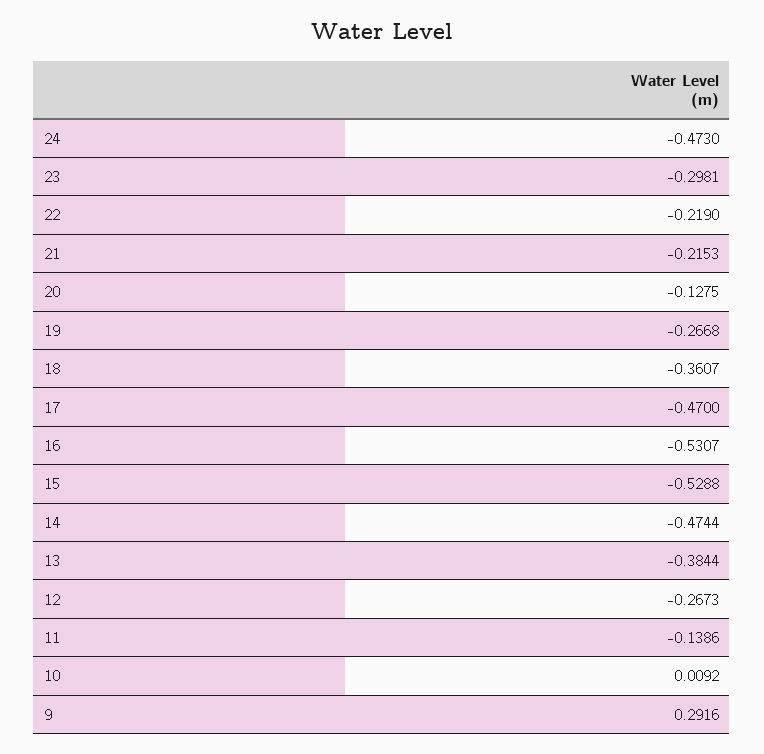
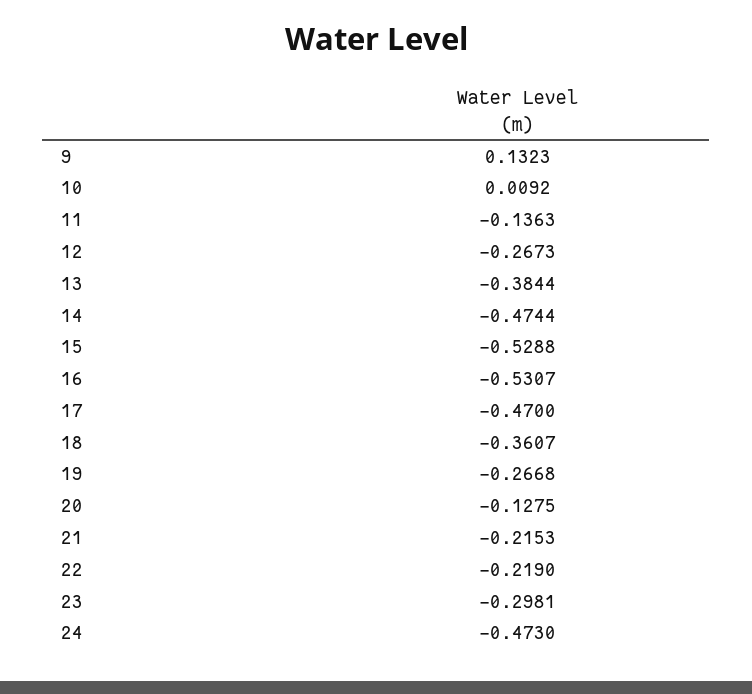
11: -0.1386 -> -0.1363
9: 0.2916 -> 0.1323

